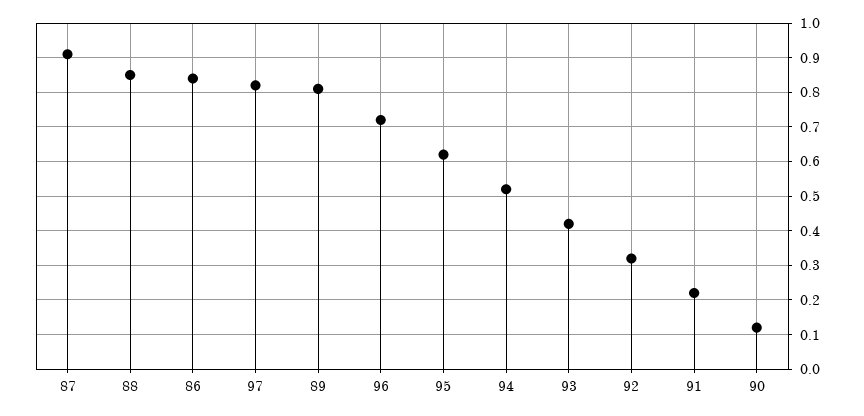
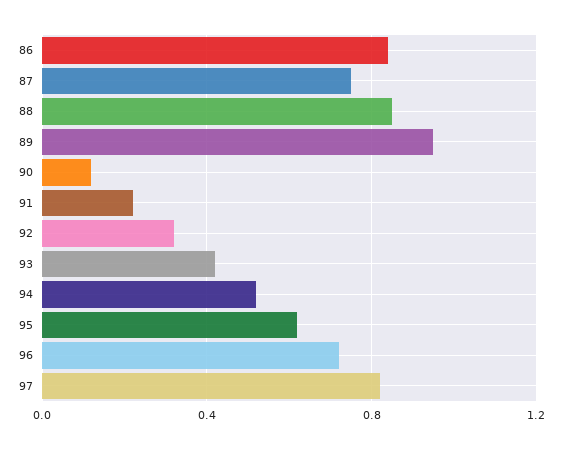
87: 0.9 -> 0.75
89: 0.8 -> 0.95

